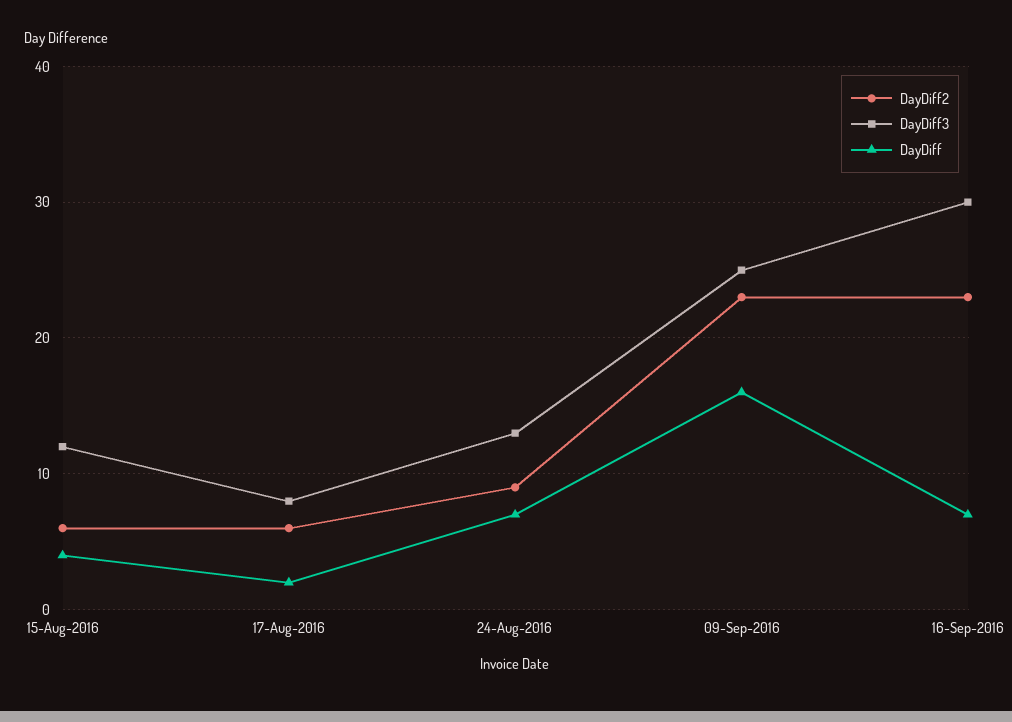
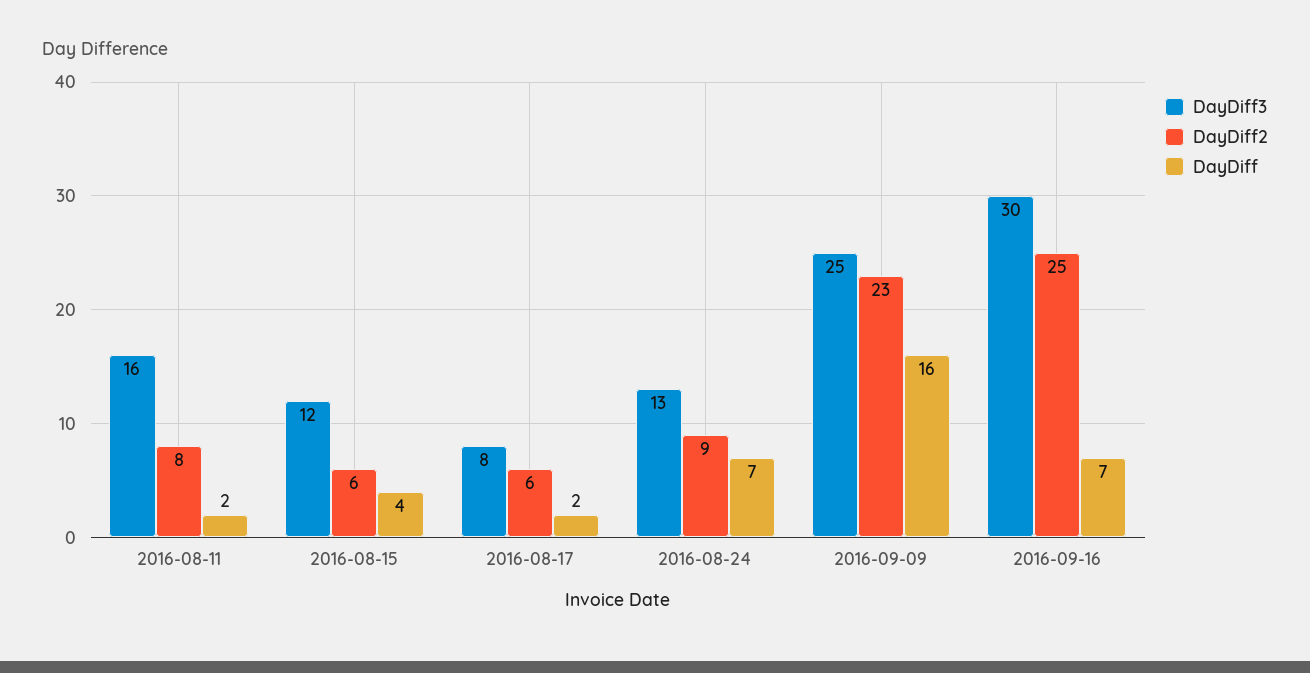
DayDiff2, 16-Sep-2016: 23 -> 25
DayDiff3, 2016-08-11: none -> 16
DayDiff2, 2016-08-11: none -> 8
DayDiff, 2016-08-11: none -> 2

